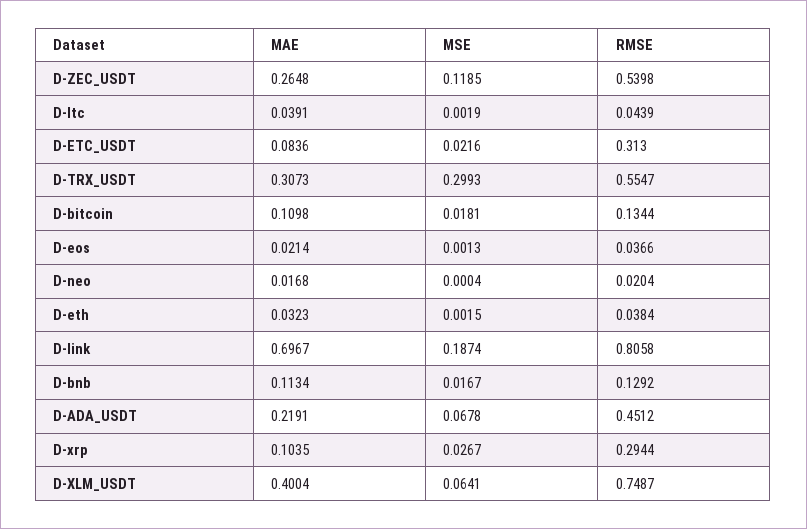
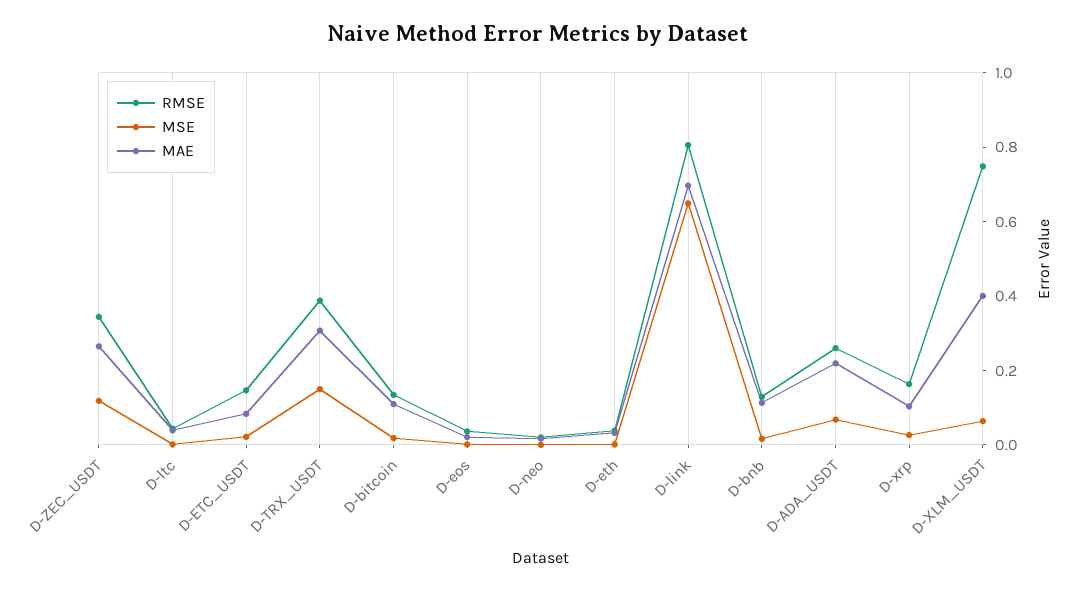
RMSE, D-ZEC_USDT: 0.5398 -> 0.35
RMSE, D-ETC_USDT: 0.313 -> 0.15
MSE, D-TRX_USDT: 0.2993 -> 0.15
RMSE, D-TRX_USDT: 0.5547 -> 0.4
MSE, D-link: 0.1874 -> 0.65
RMSE, D-ADA_USDT: 0.4512 -> 0.25
RMSE, D-xrp: 0.2944 -> 0.15

